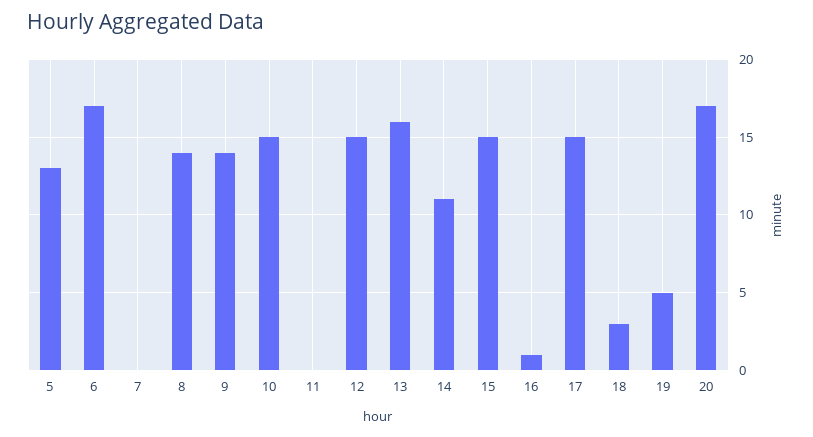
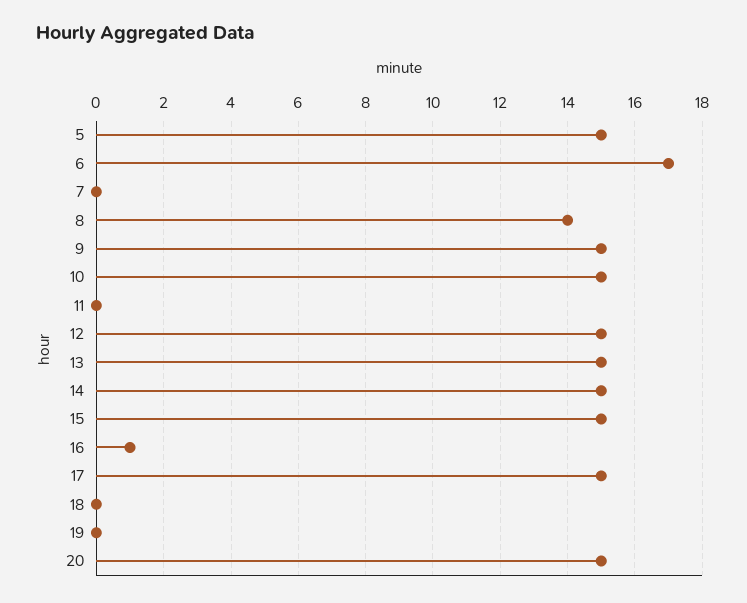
5: 13 -> 15
9: 14 -> 15
13: 16 -> 15
14: 11 -> 15
18: 3 -> 0
19: 5 -> 0
20: 17 -> 15

